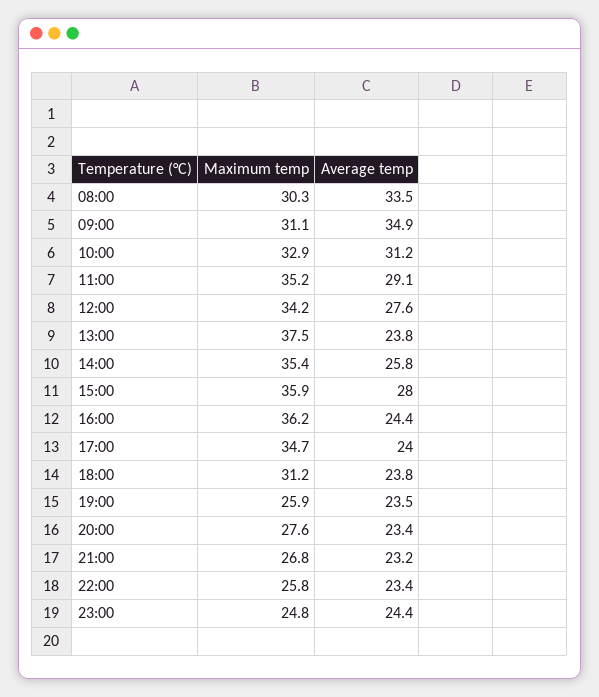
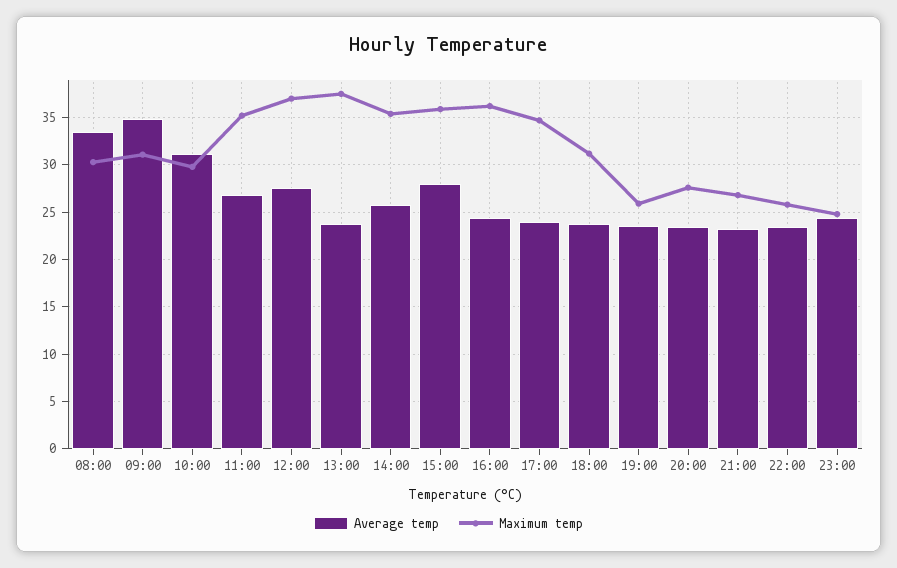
Maximum temp, 10:00: 32.9 -> 30
Average temp, 11:00: 29.1 -> 27
Maximum temp, 12:00: 34.2 -> 37

